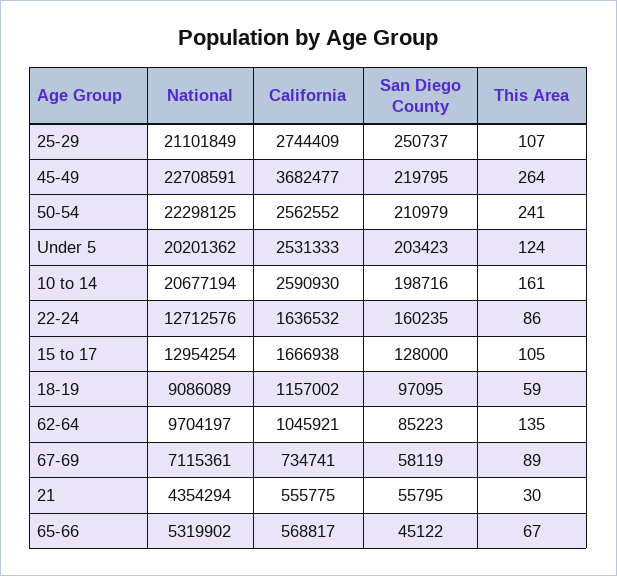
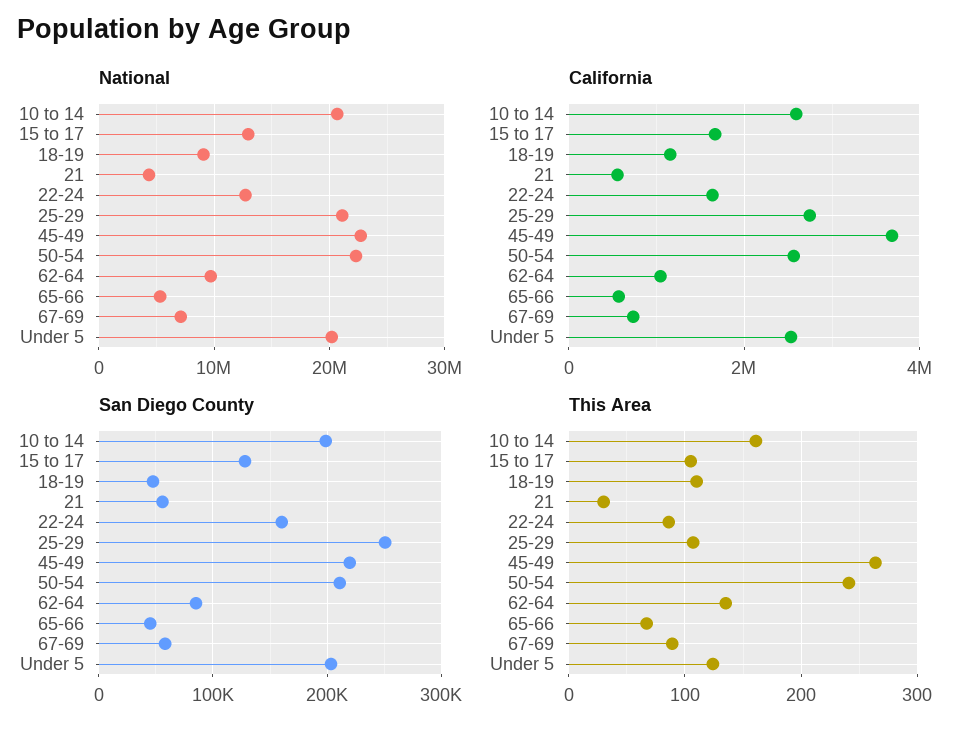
San Diego County, 18-19: 97095 -> 50000
This Area, 18-19: 59 -> 110

